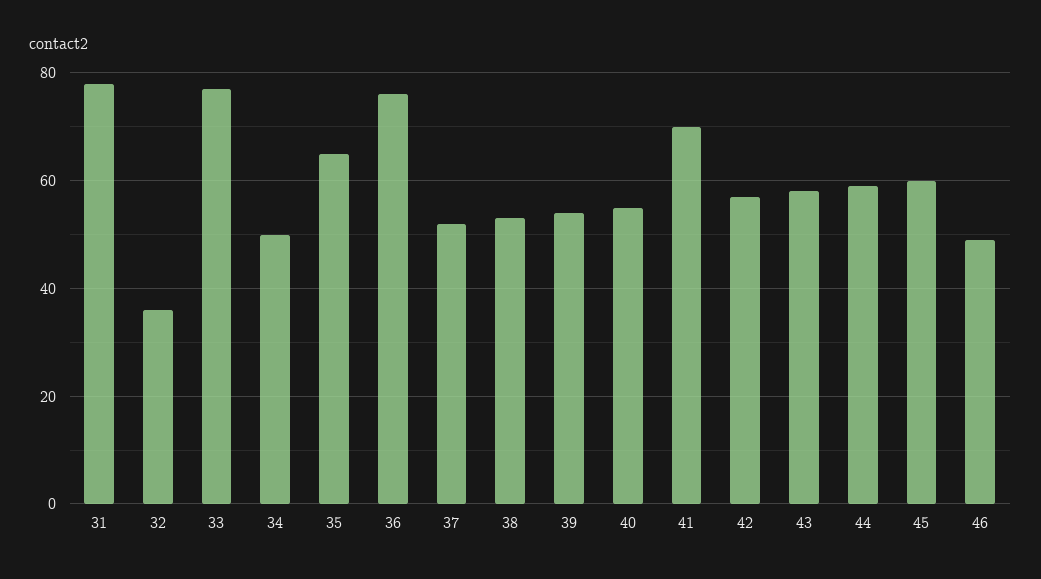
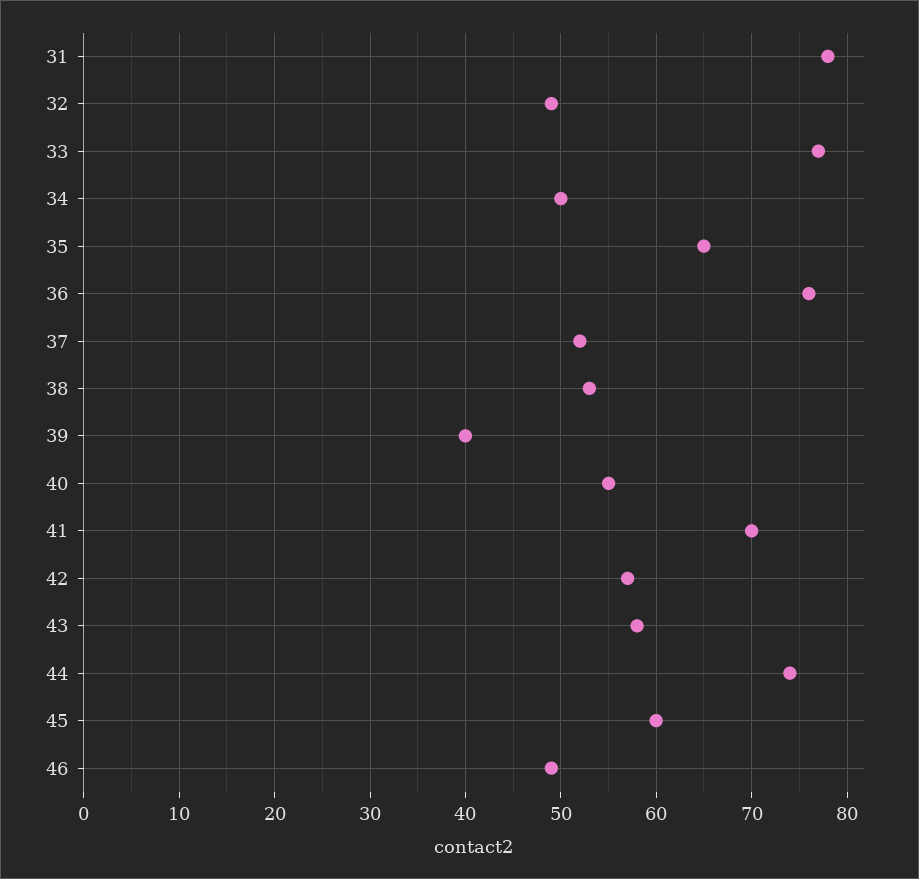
32: 35 -> 49
39: 55 -> 40
44: 60 -> 74

